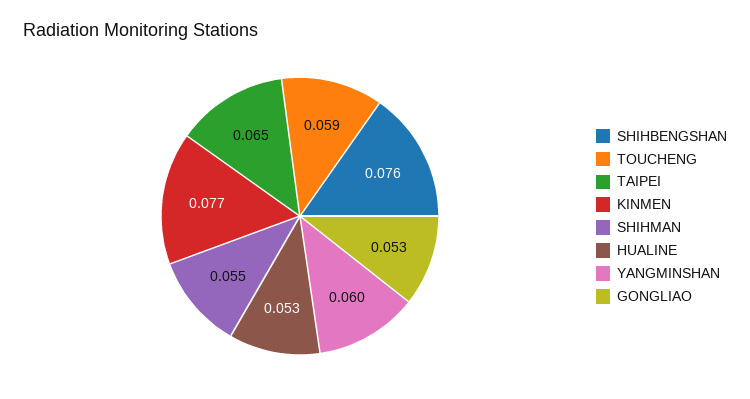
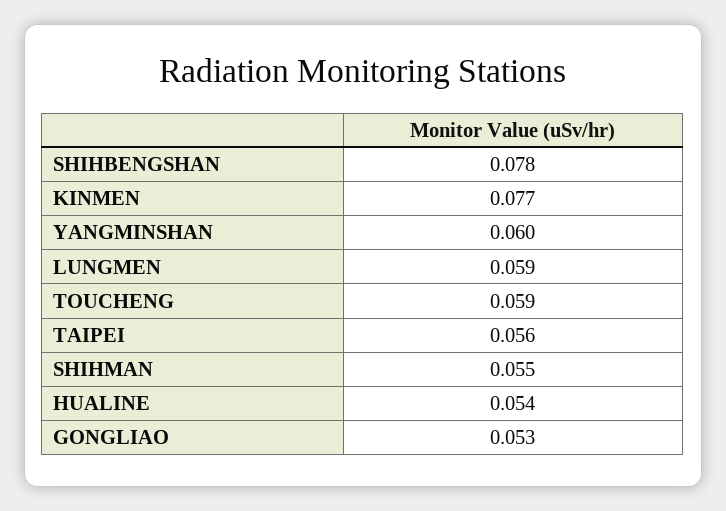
SHIHBENGSHAN: 0.076 -> 0.078
TAIPEI: 0.065 -> 0.056
HUALINE: 0.053 -> 0.054
LUNGMEN: none -> 0.059

